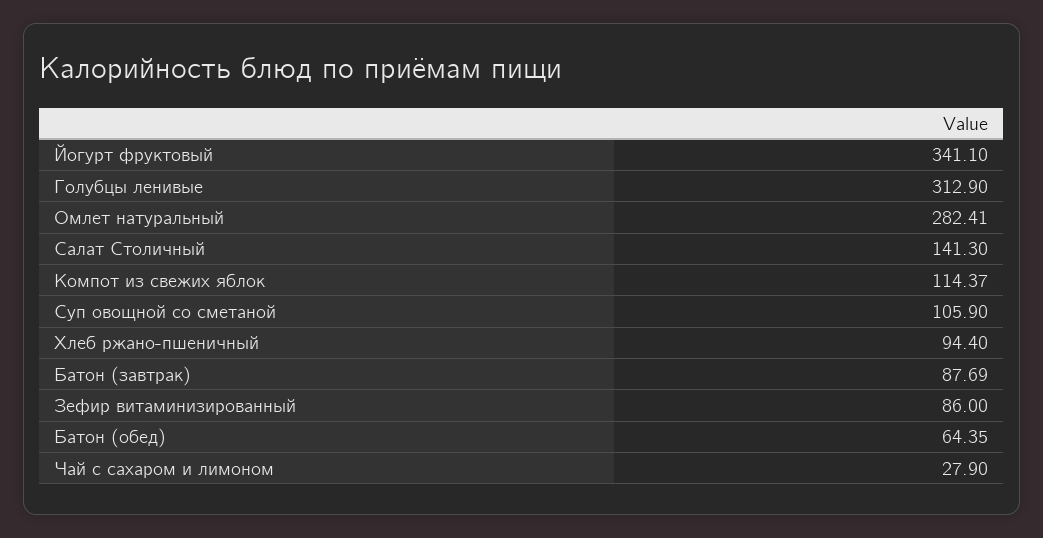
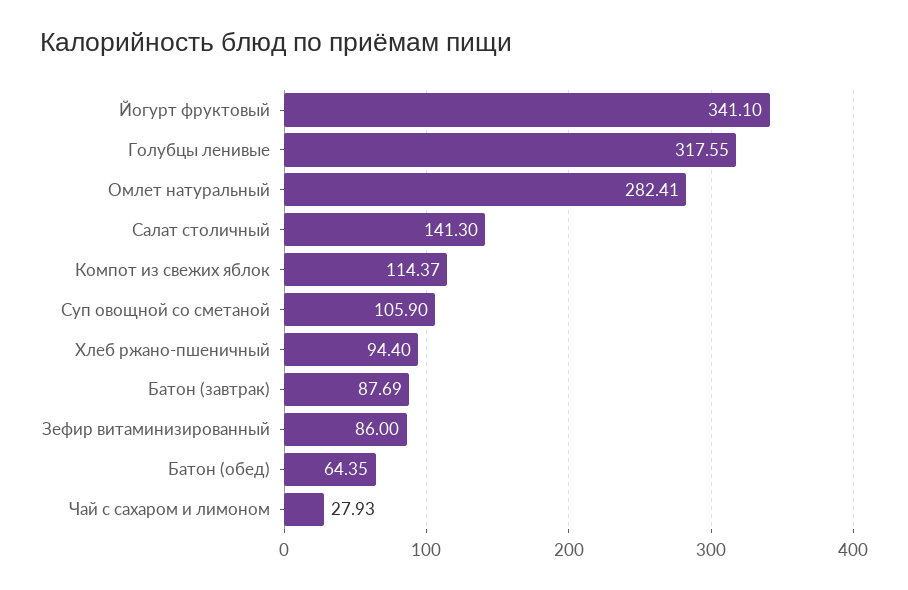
Голубцы ленивые: 312.9 -> 317.55
Чай с сахаром и лимоном: 27.9 -> 27.93

